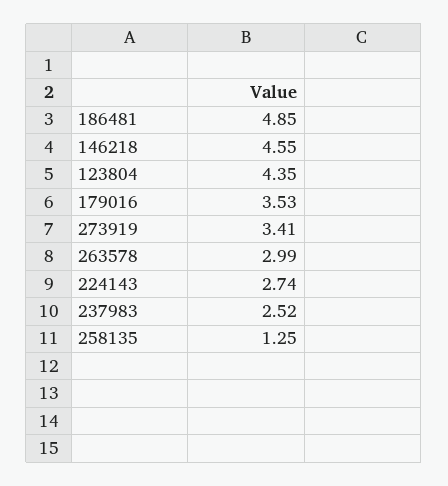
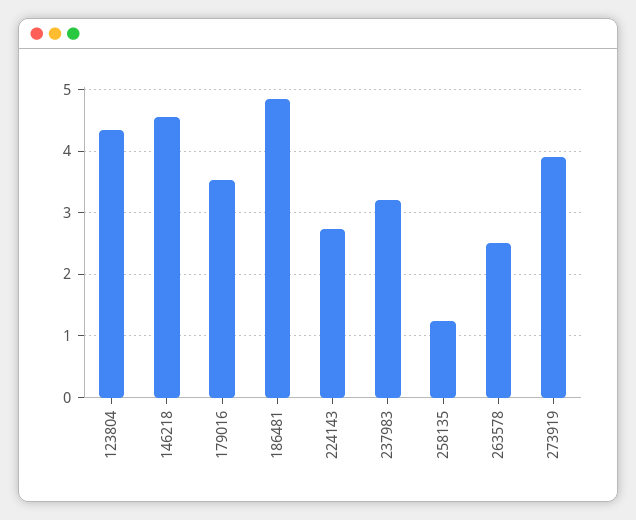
273919: 3.41 -> 3.9
263578: 2.99 -> 2.5
237983: 2.52 -> 3.2

